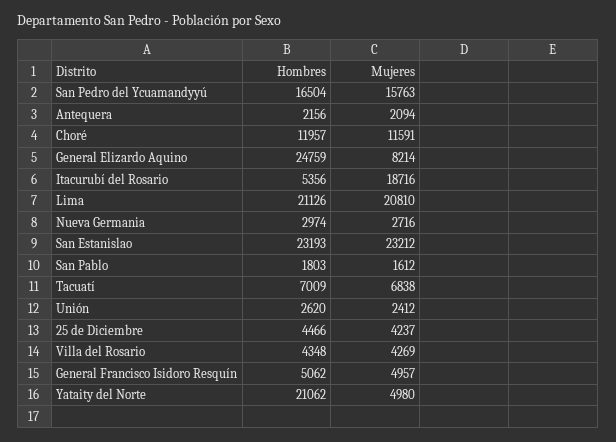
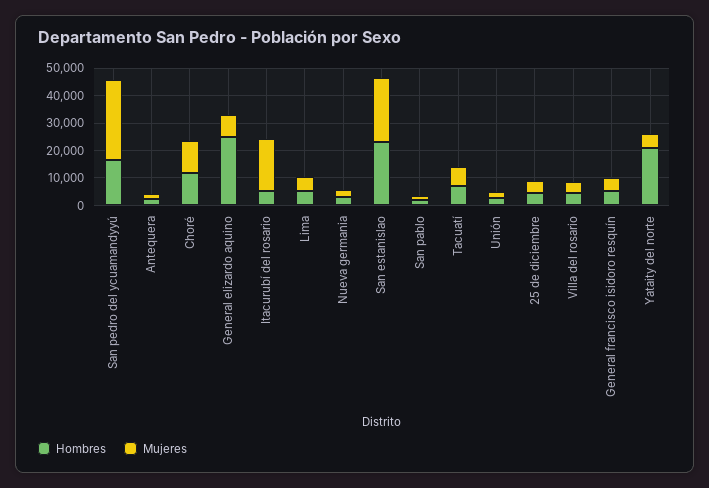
Mujeres, San Pedro del Ycuamandyyú: 15763 -> 30000
Hombres, Lima: 21126 -> 5000
Mujeres, Lima: 20810 -> 5000

